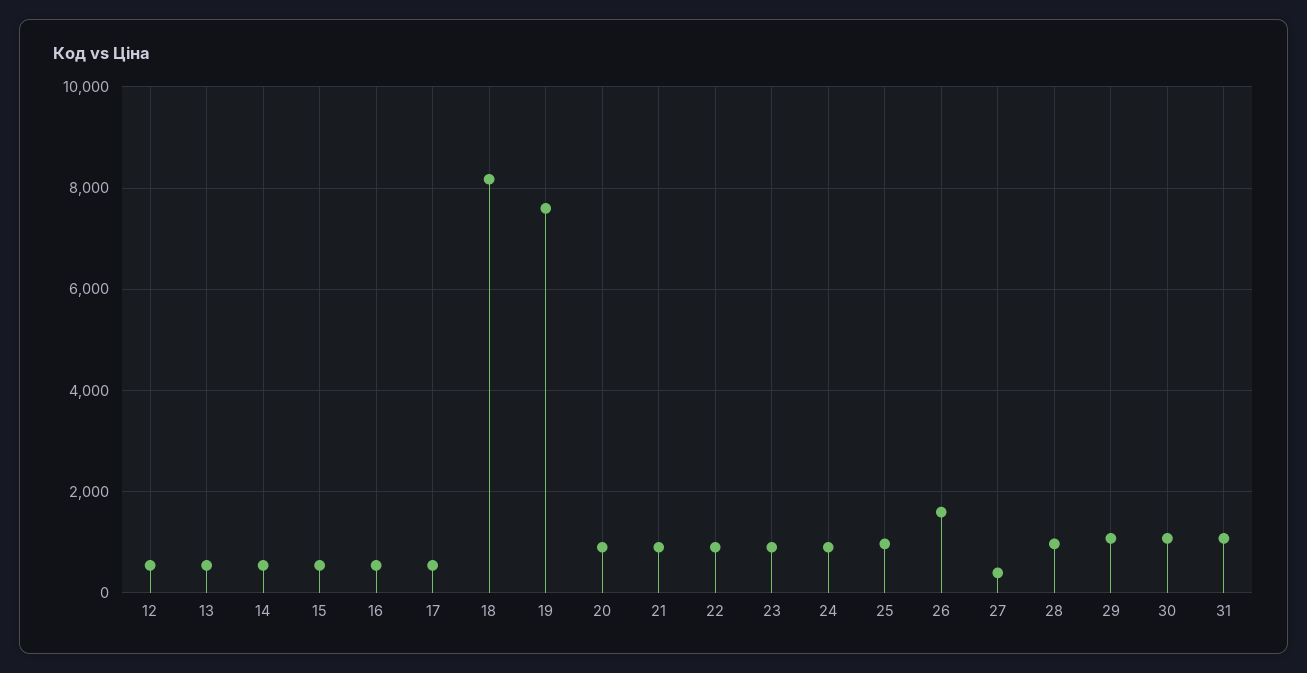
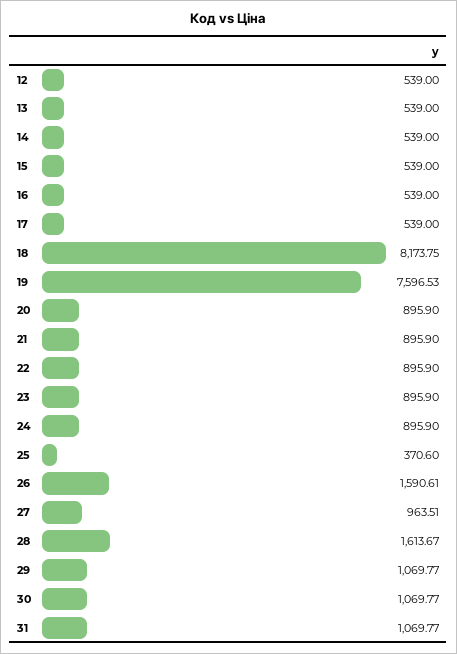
25: 1000 -> 370.6
27: 400 -> 963.51
28: 1000 -> 1613.67

